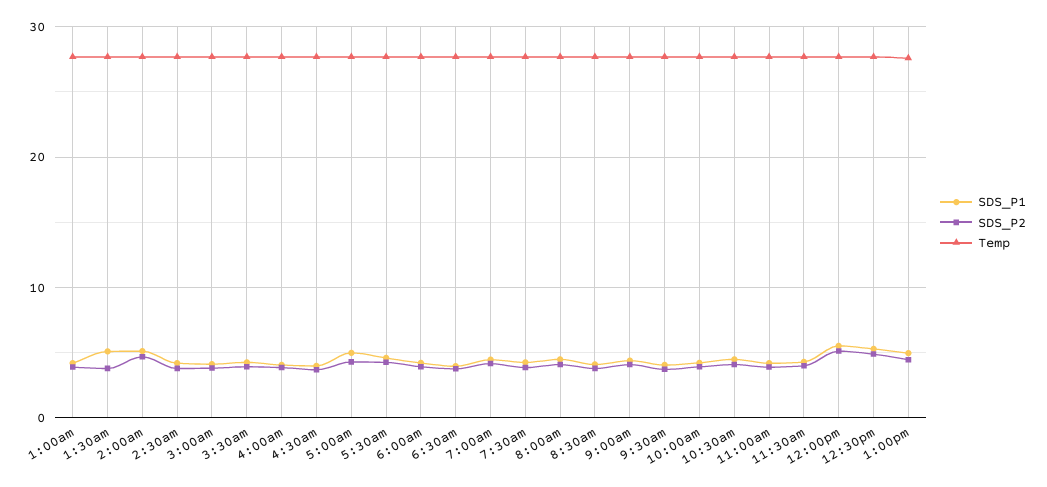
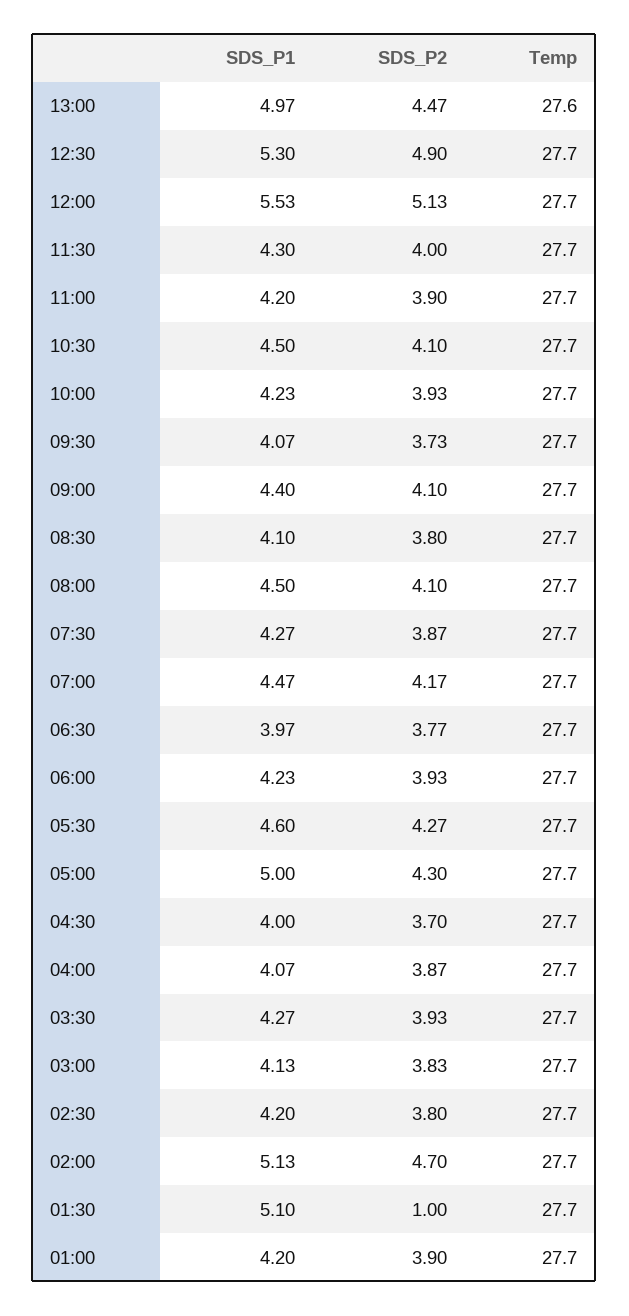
SDS_P2, 1:30am: 4 -> 1

